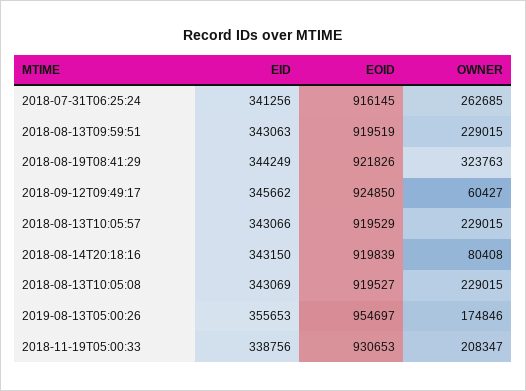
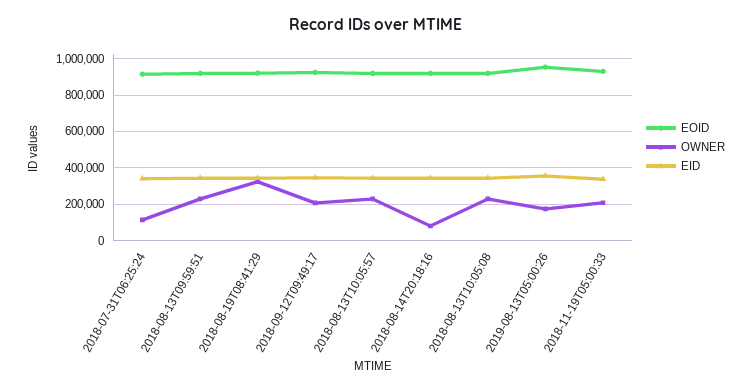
OWNER, 2018-07-31T06:25:24: 262685 -> 100000
OWNER, 2018-09-12T09:49:17: 60427 -> 200000

